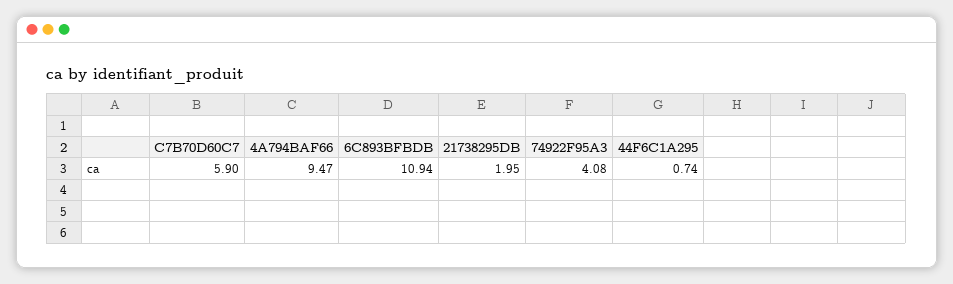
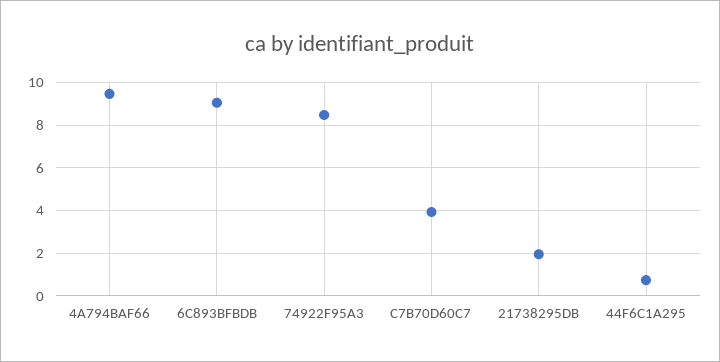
C7B70D60C7: 5.9 -> 4
6C893BFBDB: 10.94 -> 9
74922F95A3: 4.08 -> 8.5

